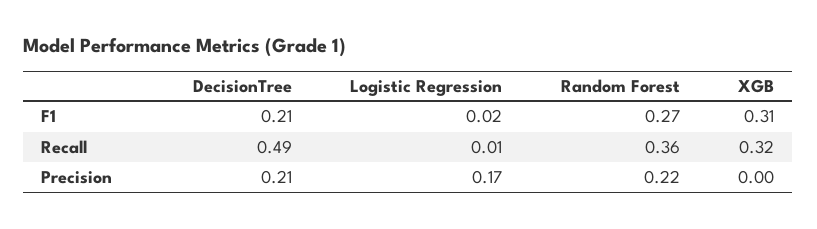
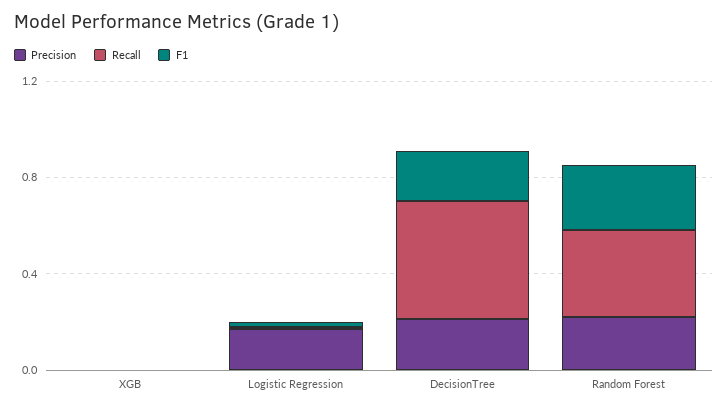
F1, XGB: 0.31 -> 0
Recall, XGB: 0.32 -> 0

